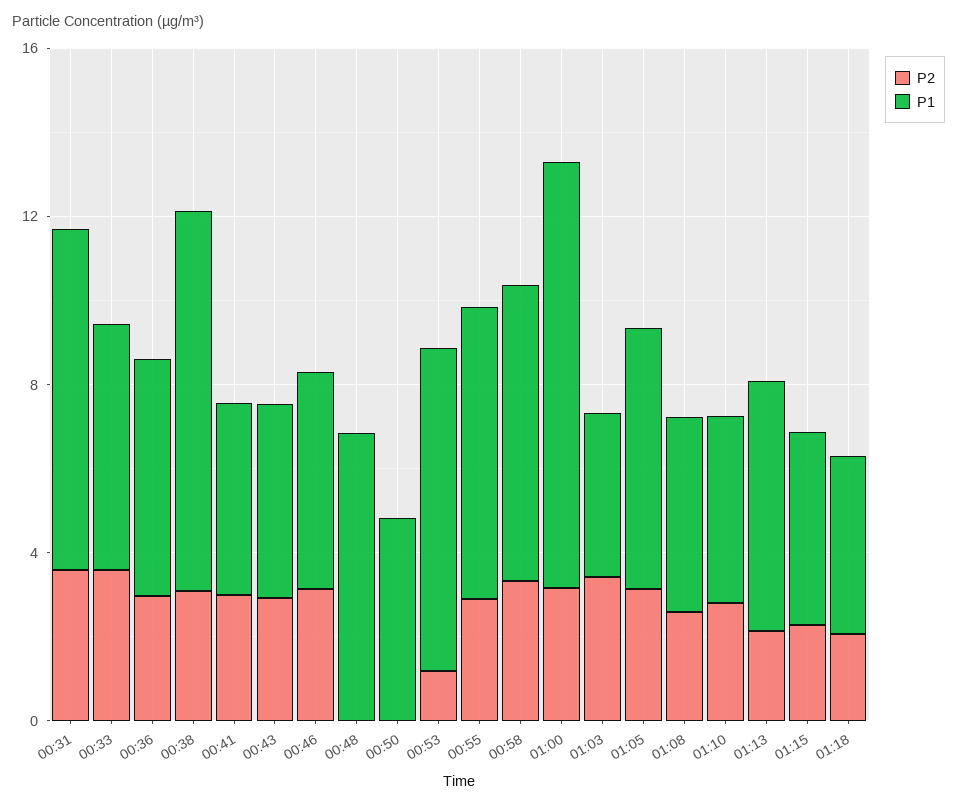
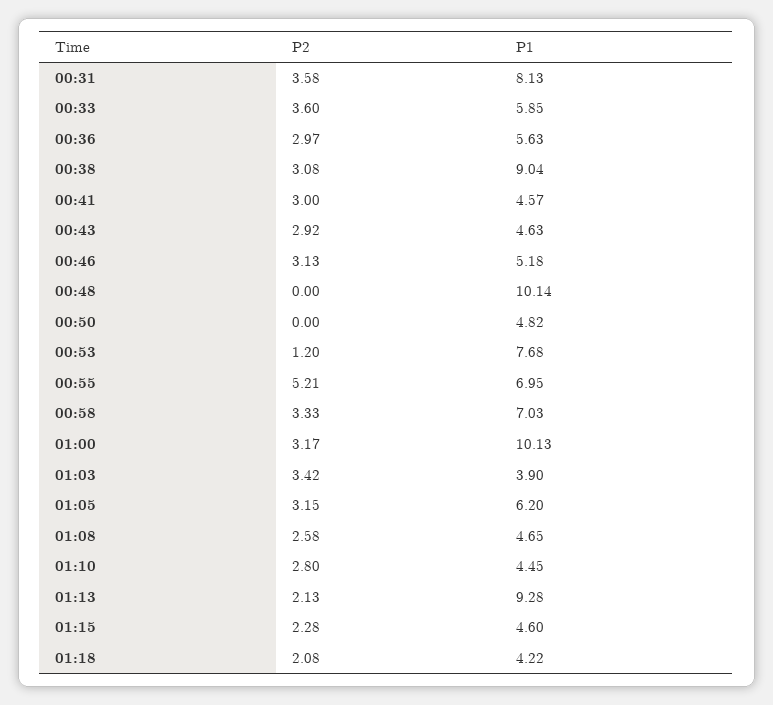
P1, 00:48: 7 -> 10.14
P2, 00:55: 3 -> 5.21
P1, 01:13: 6 -> 9.28

